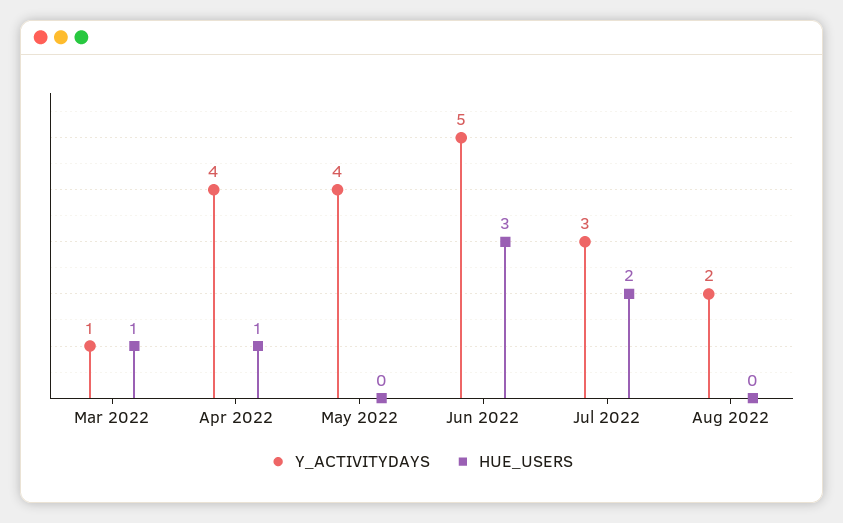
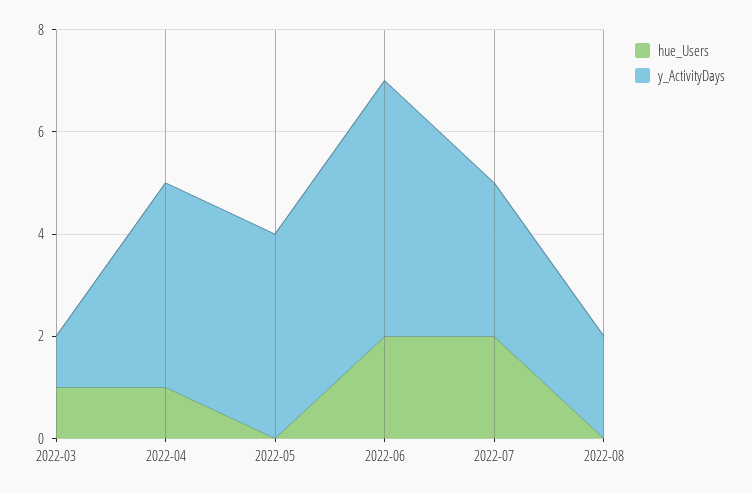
HUE_USERS, Jun 2022: 3 -> 2

